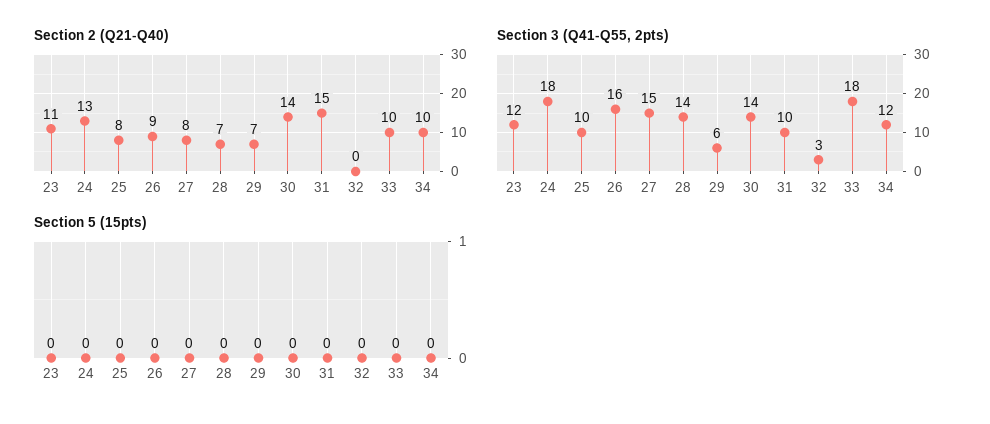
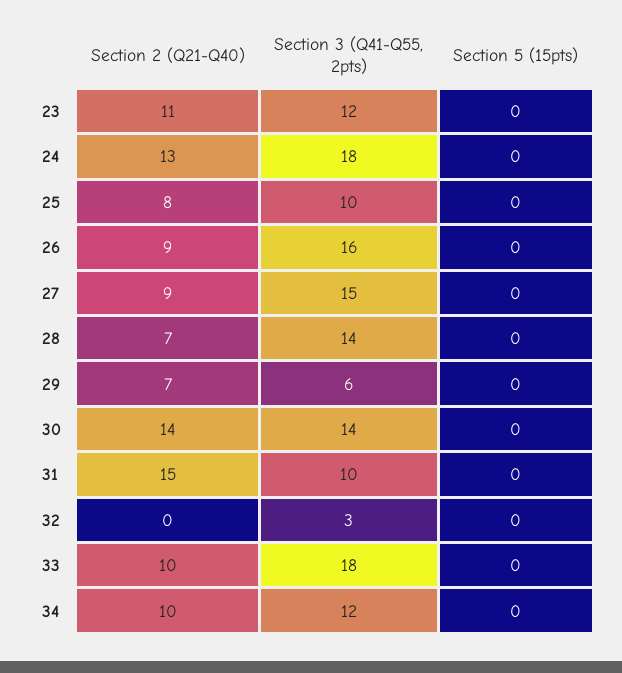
Section 2 (Q21-Q40), 27: 8 -> 9

